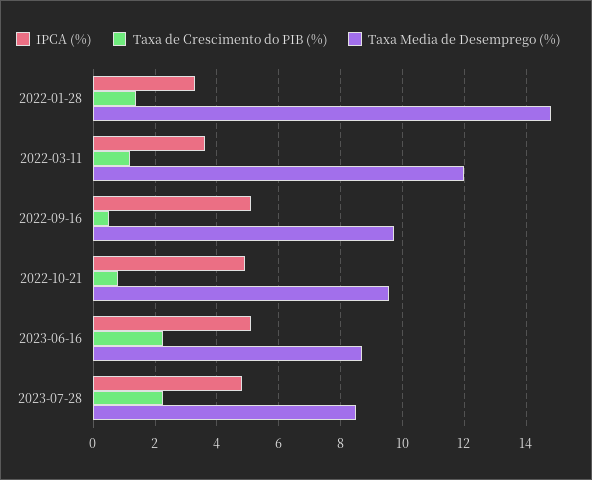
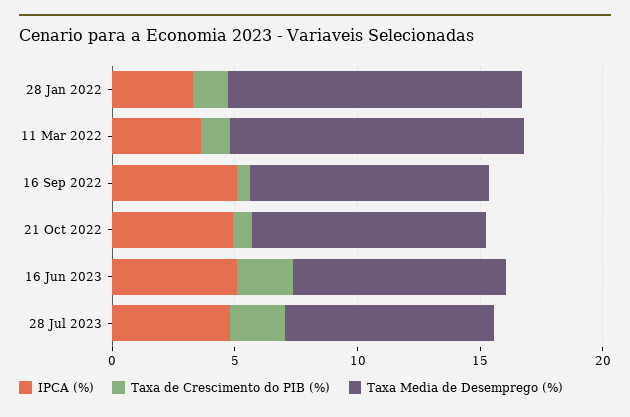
Taxa Media de Desemprego (%), 2022-01-28: 14.8 -> 12

